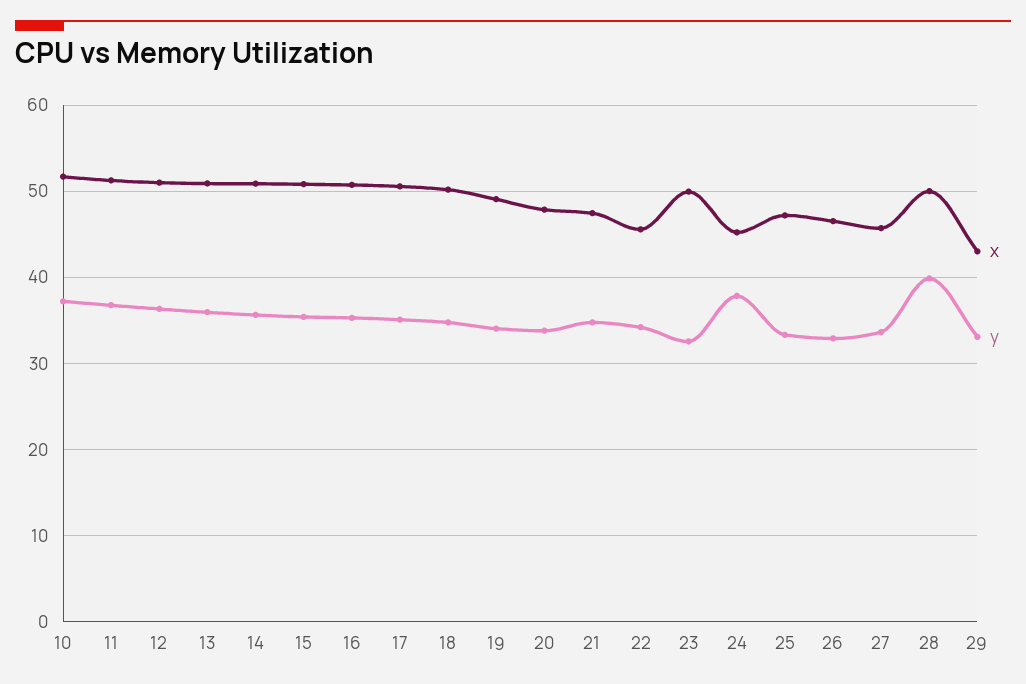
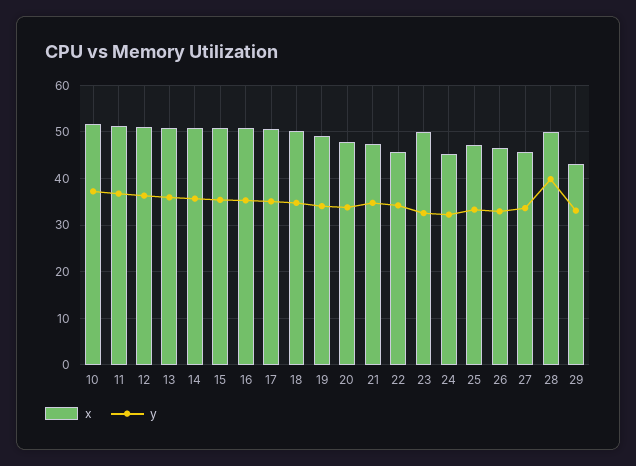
y, 24: 38 -> 32

